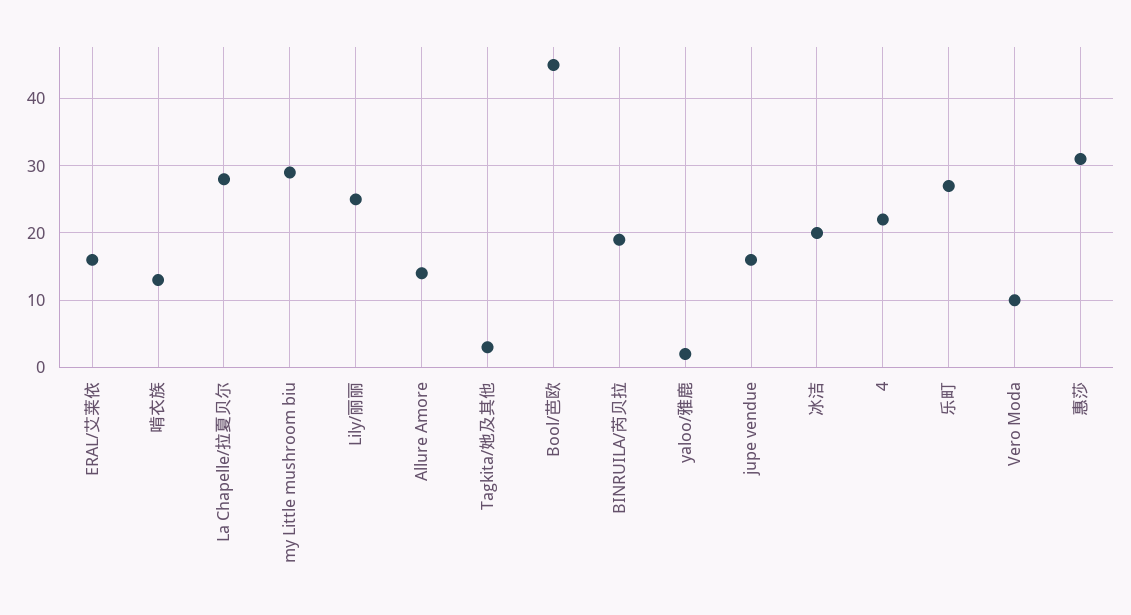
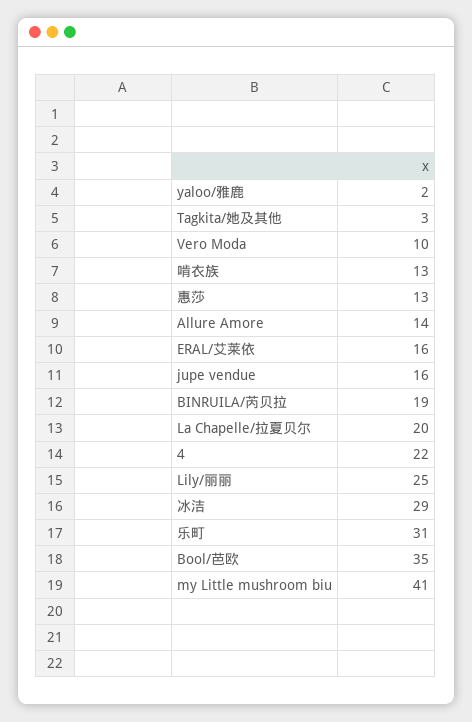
La Chapelle/拉夏贝尔: 28 -> 20
my Little mushroom biu: 29 -> 41
Bool/芭欧: 45 -> 35
冰洁: 20 -> 29
乐町: 27 -> 31
惠莎: 31 -> 13

